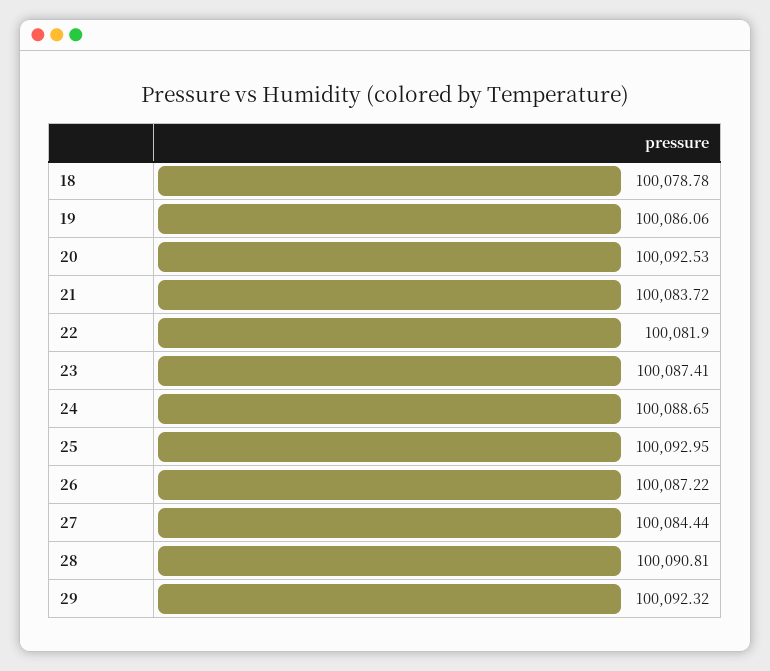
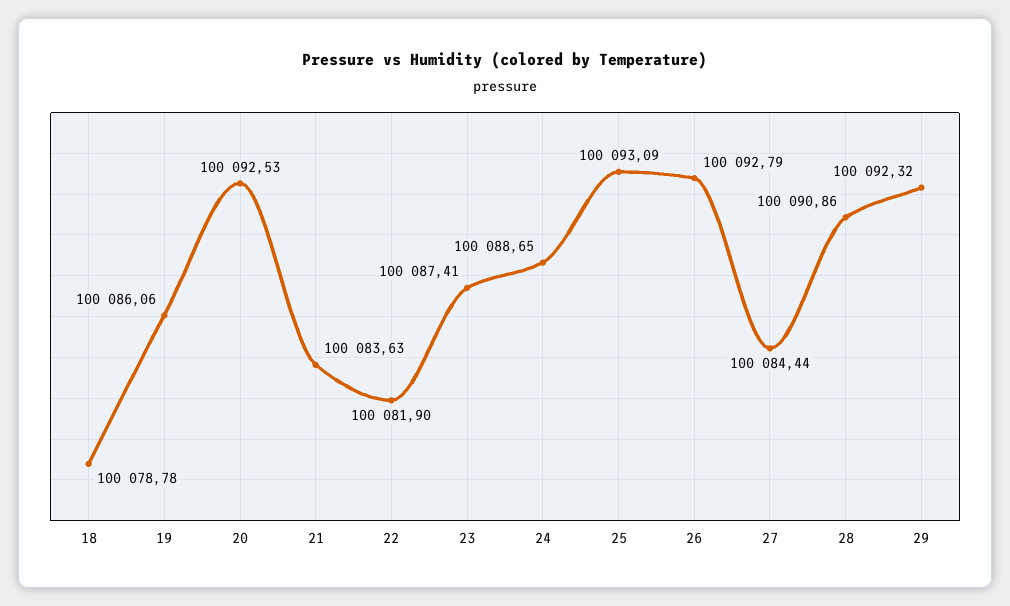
21: 100083.72 -> 100083.63
25: 100092.95 -> 100093.09
26: 100087.22 -> 100092.79
28: 100090.81 -> 100090.86

